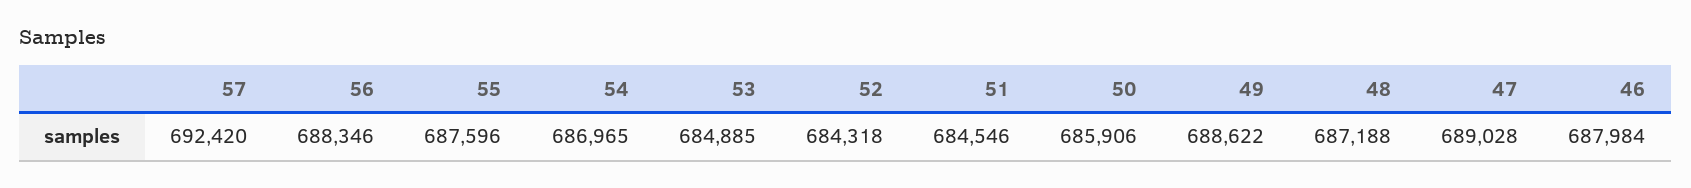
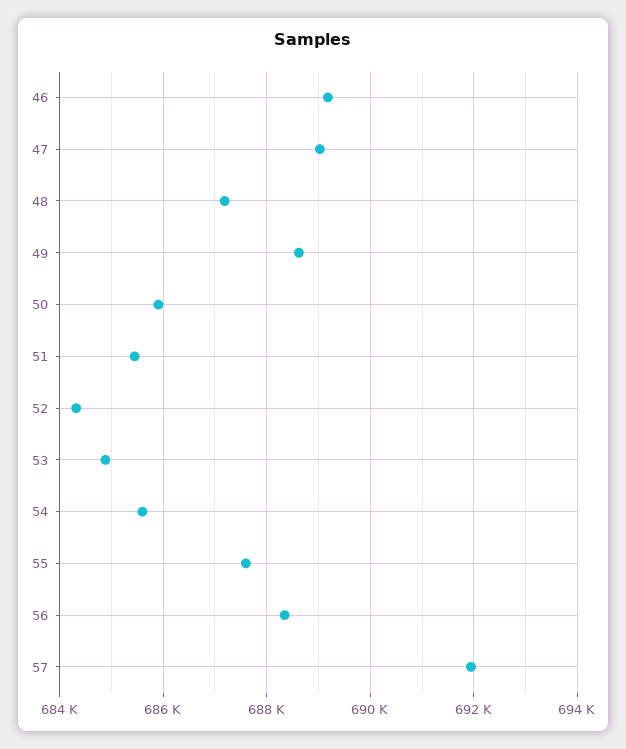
57: 692420 -> 692000
54: 686965 -> 685600
51: 684546 -> 685400
46: 687984 -> 689200

